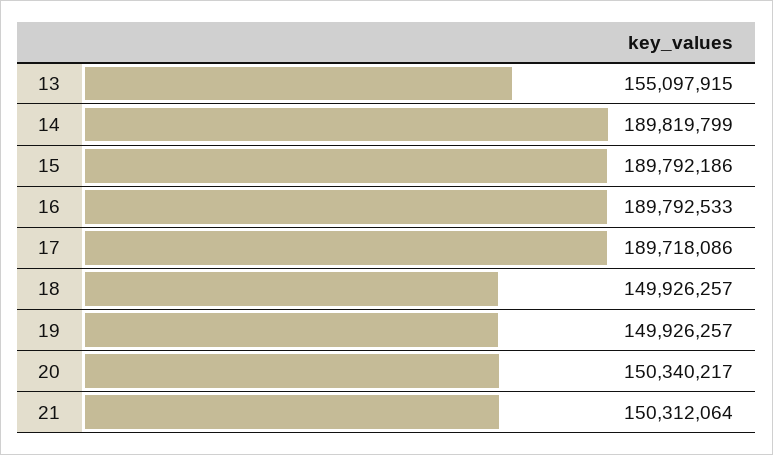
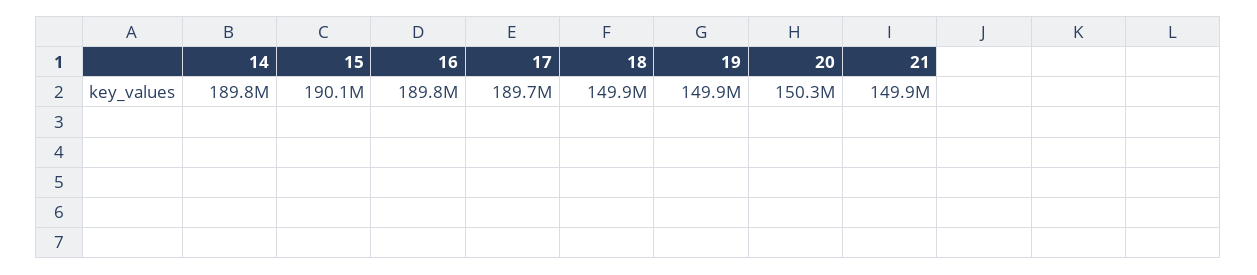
13: 155097915 -> none
15: 189792186 -> 190100000
21: 150312064 -> 149900000

